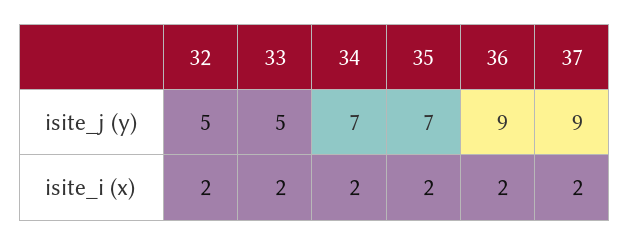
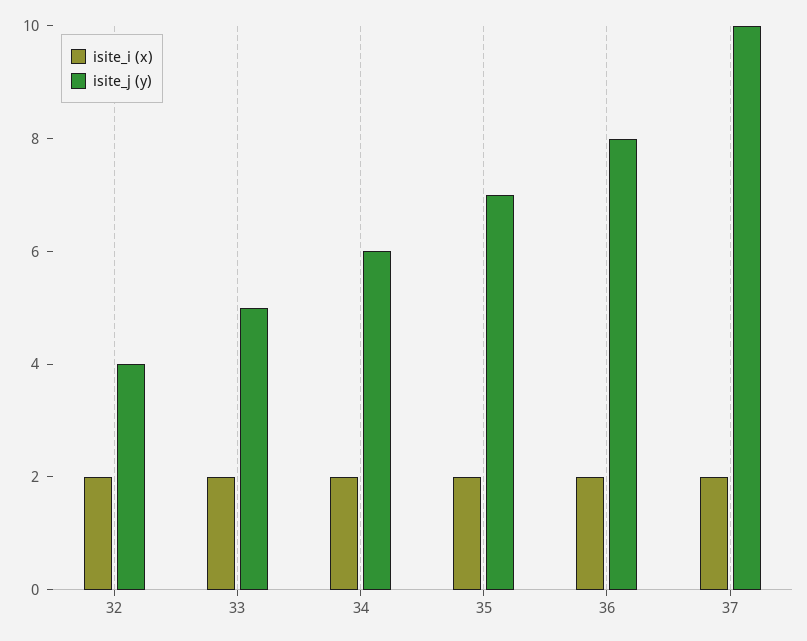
isite_j (y), 32: 5 -> 4
isite_j (y), 34: 7 -> 6
isite_j (y), 36: 9 -> 8
isite_j (y), 37: 9 -> 10

